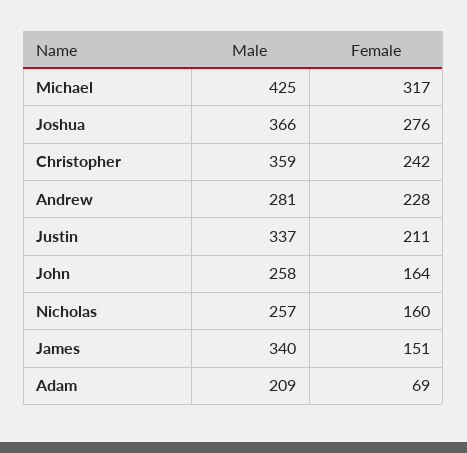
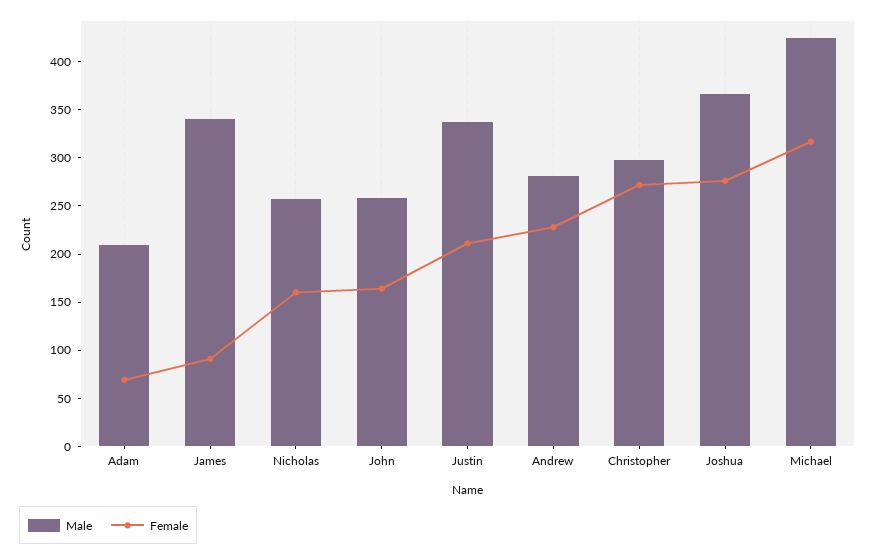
Male, Christopher: 359 -> 300
Female, Christopher: 242 -> 270
Female, James: 151 -> 90

